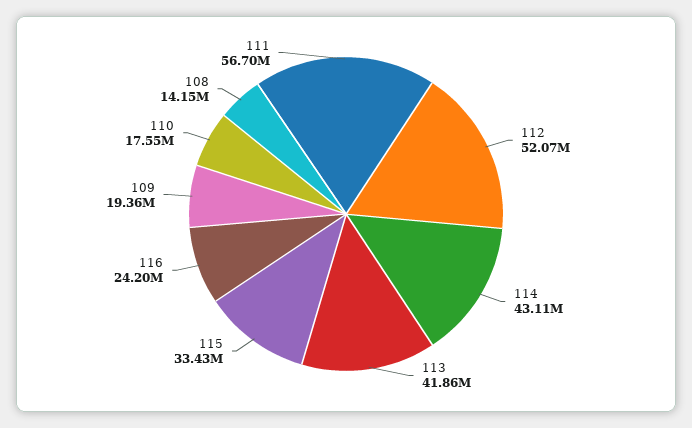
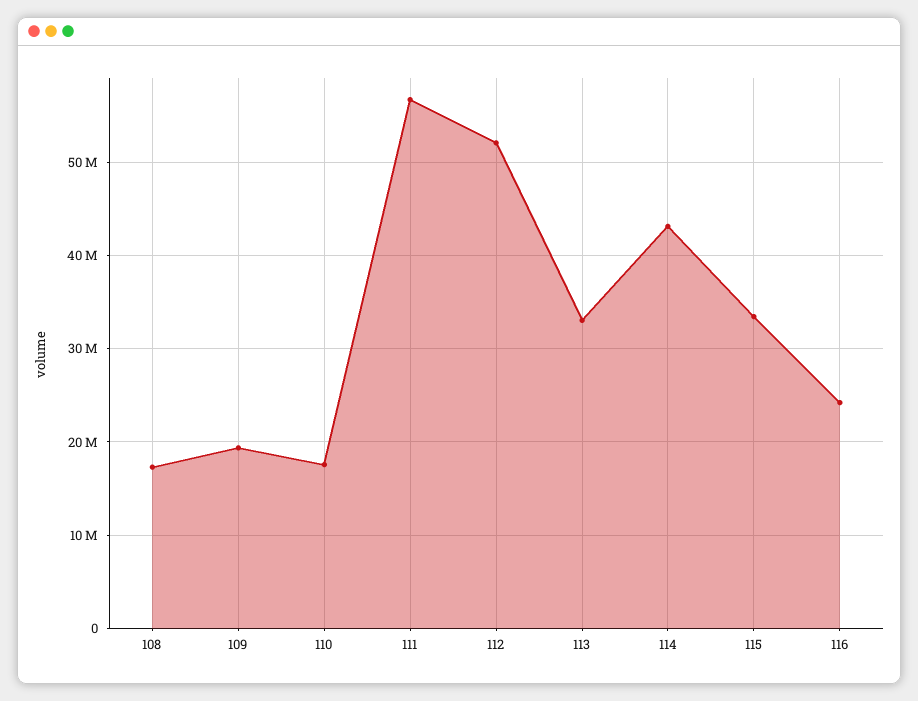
113: 41860000 -> 33000000
108: 14150000 -> 17000000

